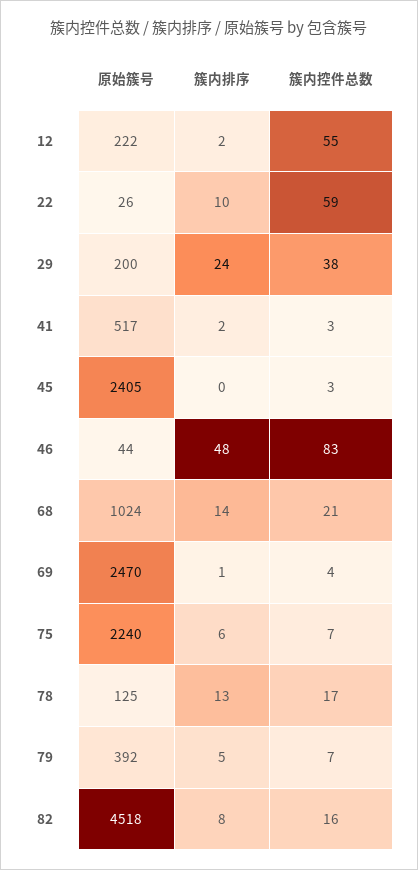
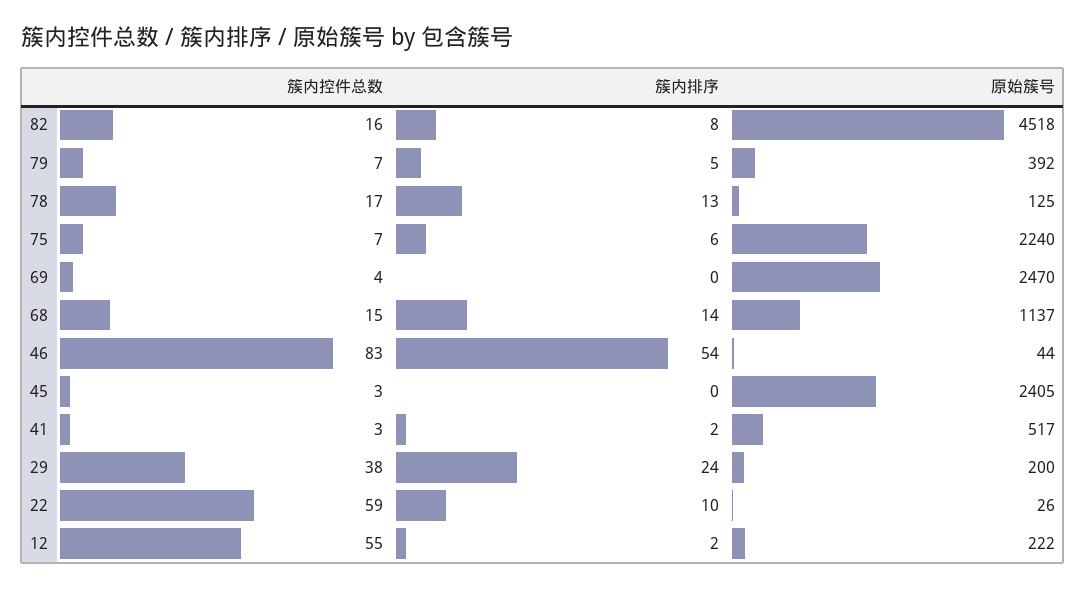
簇内排序, 46: 48 -> 54
原始簇号, 68: 1024 -> 1137
簇内控件总数, 68: 21 -> 15
簇内排序, 69: 1 -> 0

